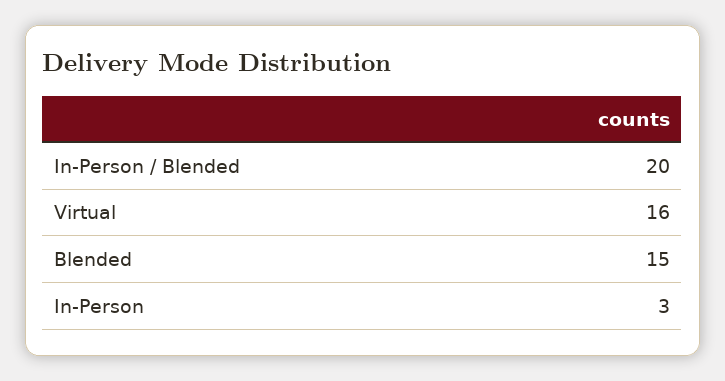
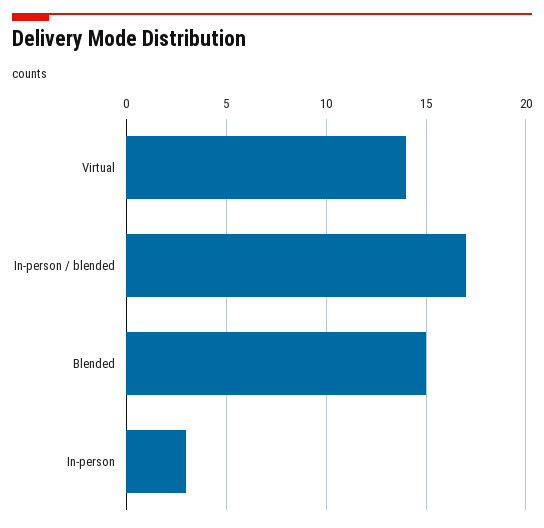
In-Person / Blended: 20 -> 17
Virtual: 16 -> 14

